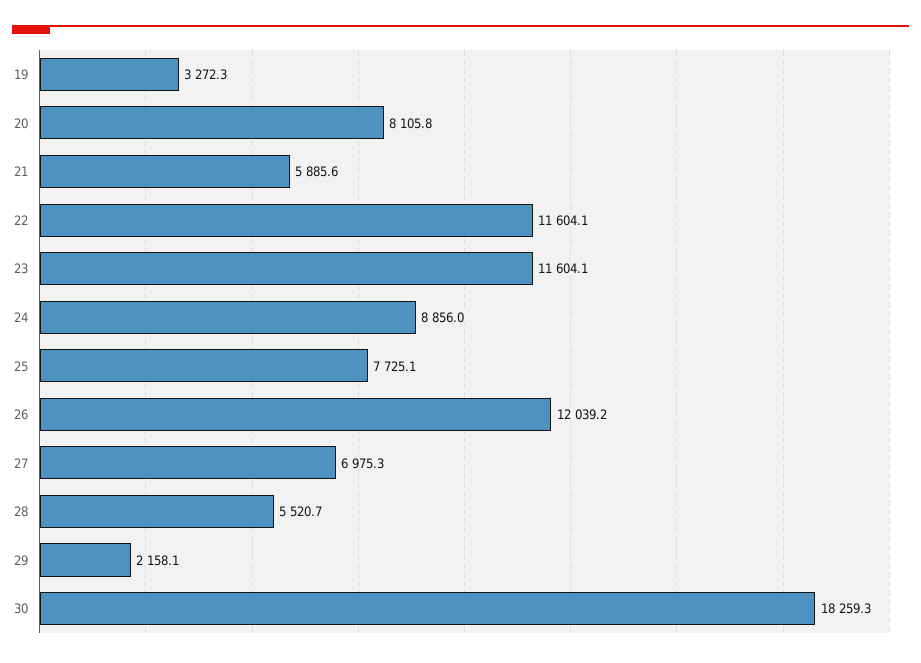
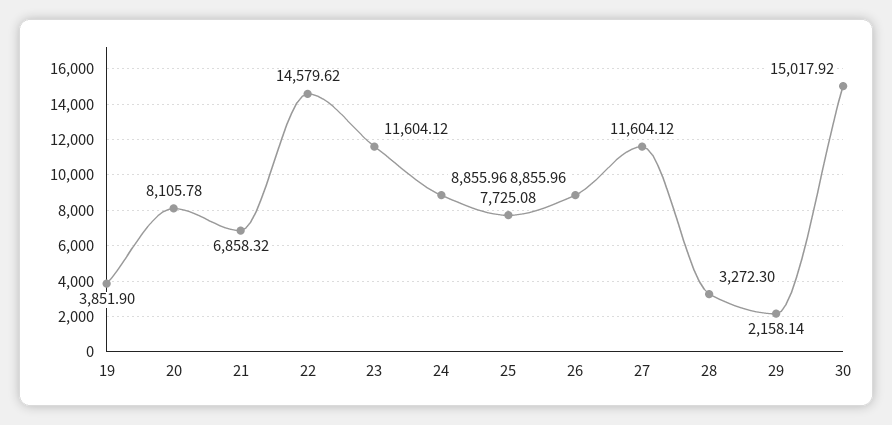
19: 3272.3 -> 3851.9
21: 5885.6 -> 6858.32
22: 11604.1 -> 14579.62
26: 12039.2 -> 8855.96
27: 6975.3 -> 11604.12
28: 5520.7 -> 3272.3
30: 18259.3 -> 15017.92

